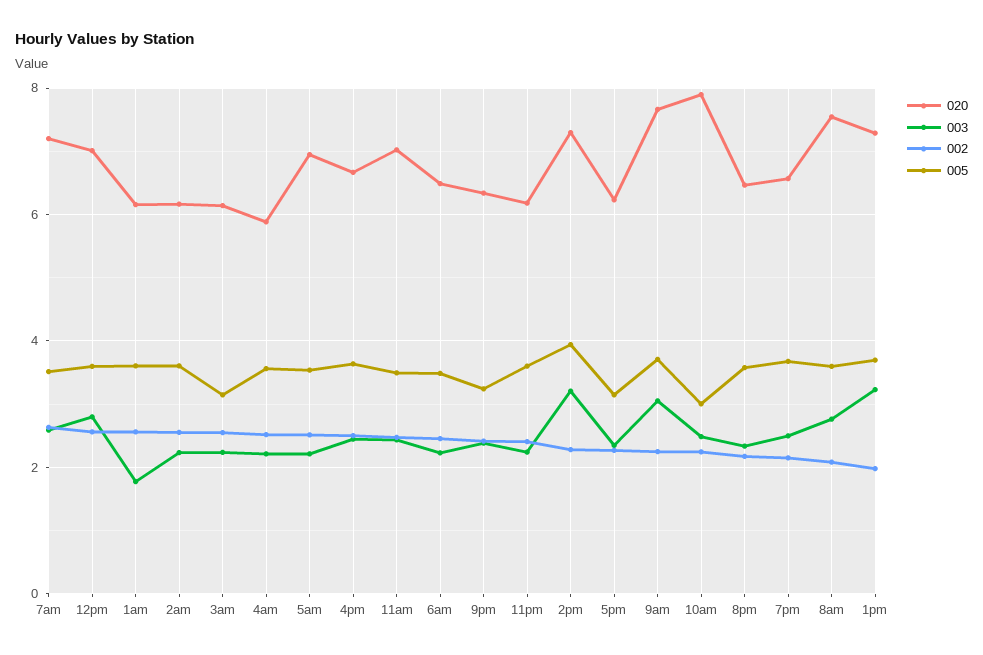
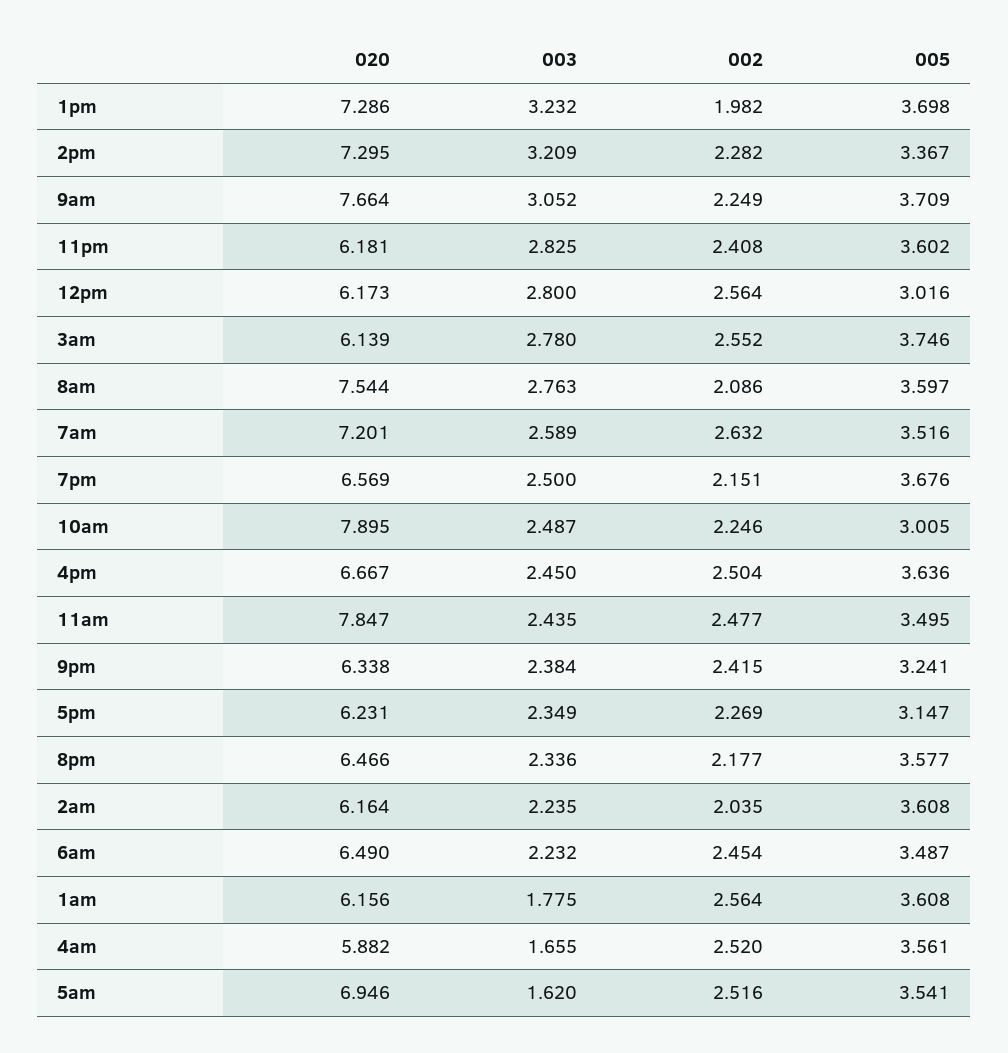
020, 12pm: 7 -> 6.173
005, 12pm: 3.6 -> 3.016
002, 2am: 2.6 -> 2.035
003, 3am: 2.2 -> 2.78
005, 3am: 3.2 -> 3.746
003, 4am: 2.2 -> 1.655
003, 5am: 2.2 -> 1.62
020, 11am: 7 -> 7.847
003, 11pm: 2.2 -> 2.825
005, 2pm: 4 -> 3.367

